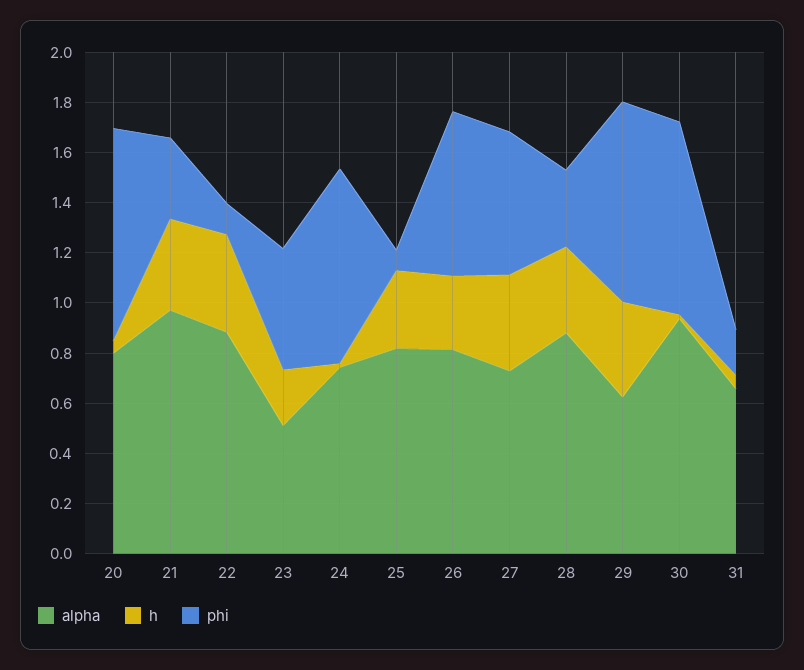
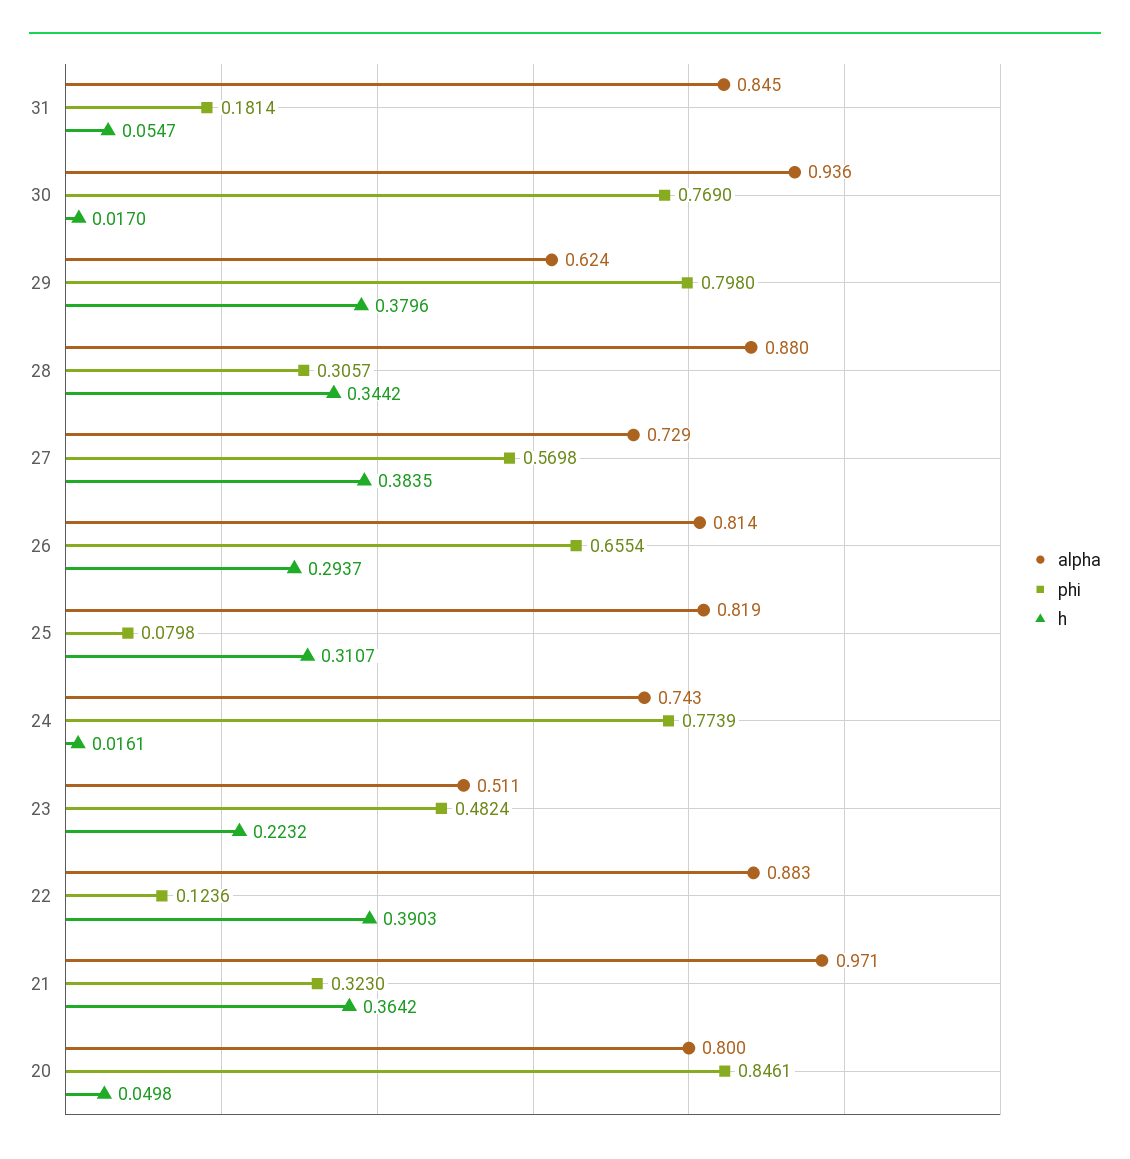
alpha, 31: 0.65 -> 0.845

